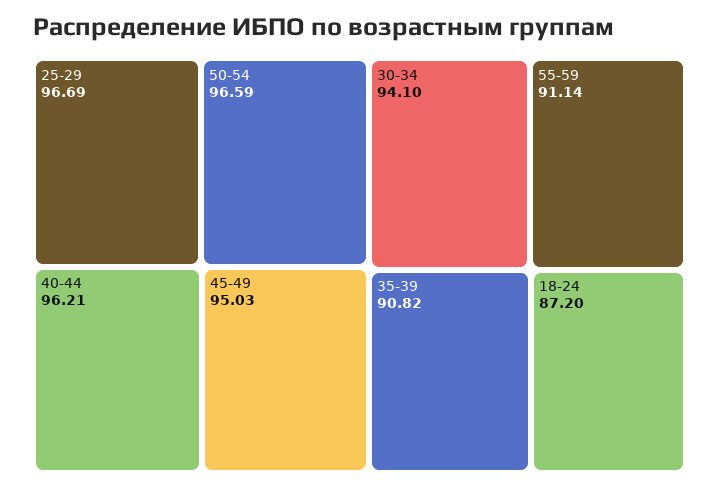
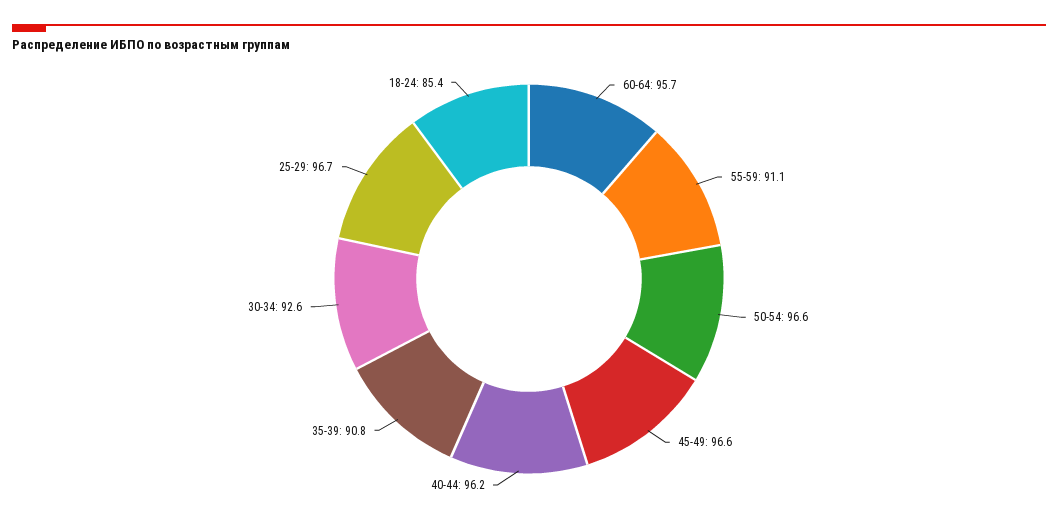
45-49: 95.03 -> 96.6
30-34: 94.1 -> 92.6
18-24: 87.2 -> 85.4
60-64: none -> 95.7

